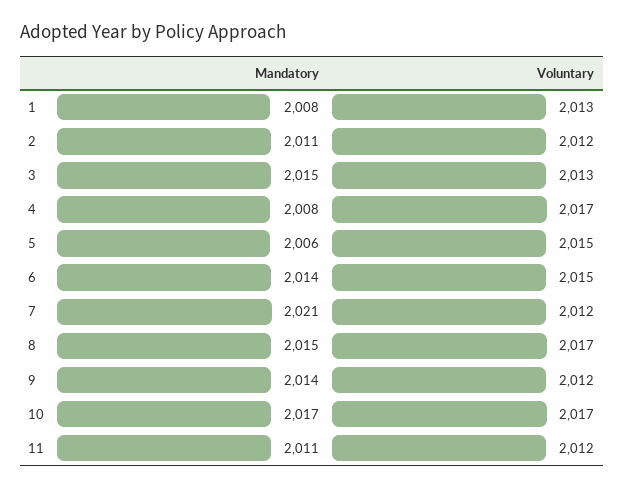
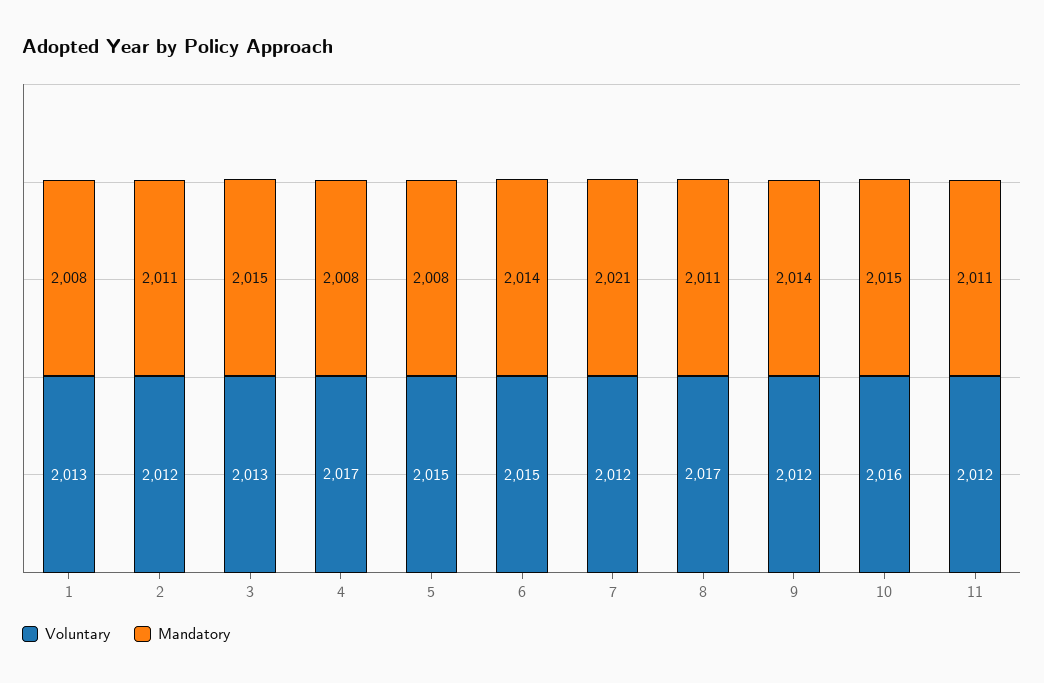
Mandatory, 5: 2006 -> 2008
Mandatory, 8: 2015 -> 2011
Mandatory, 10: 2017 -> 2015
Voluntary, 10: 2017 -> 2016

